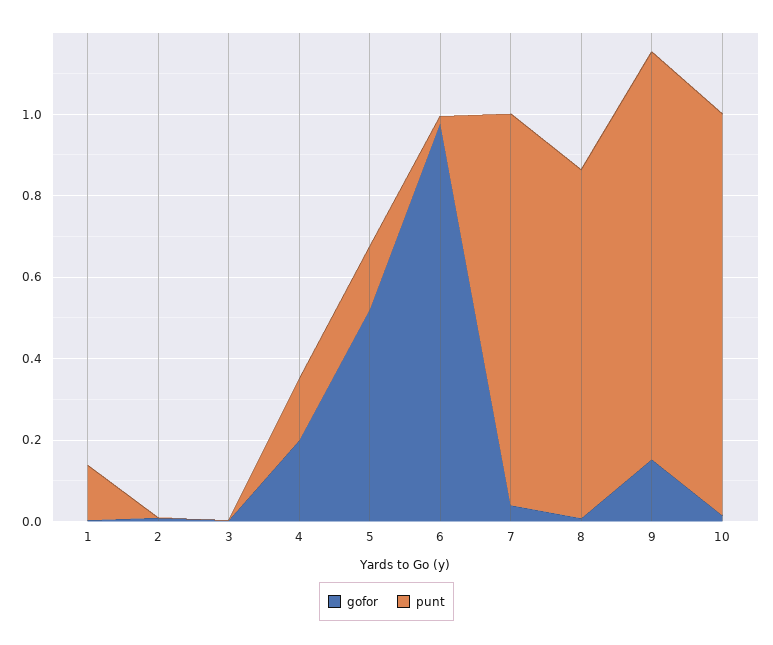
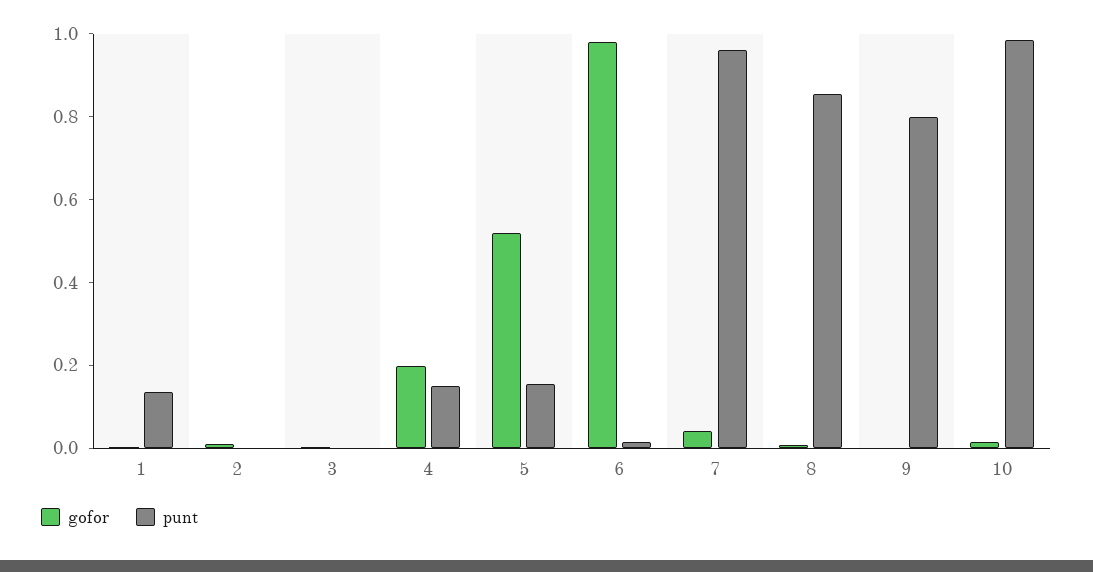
gofor, 9: 0.15 -> 0
punt, 9: 1 -> 0.8

